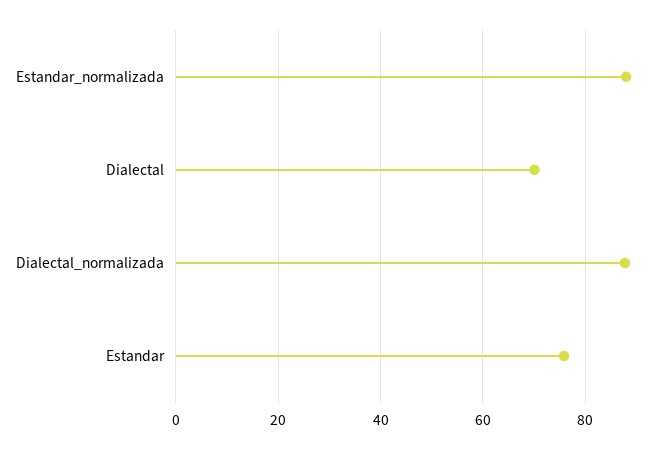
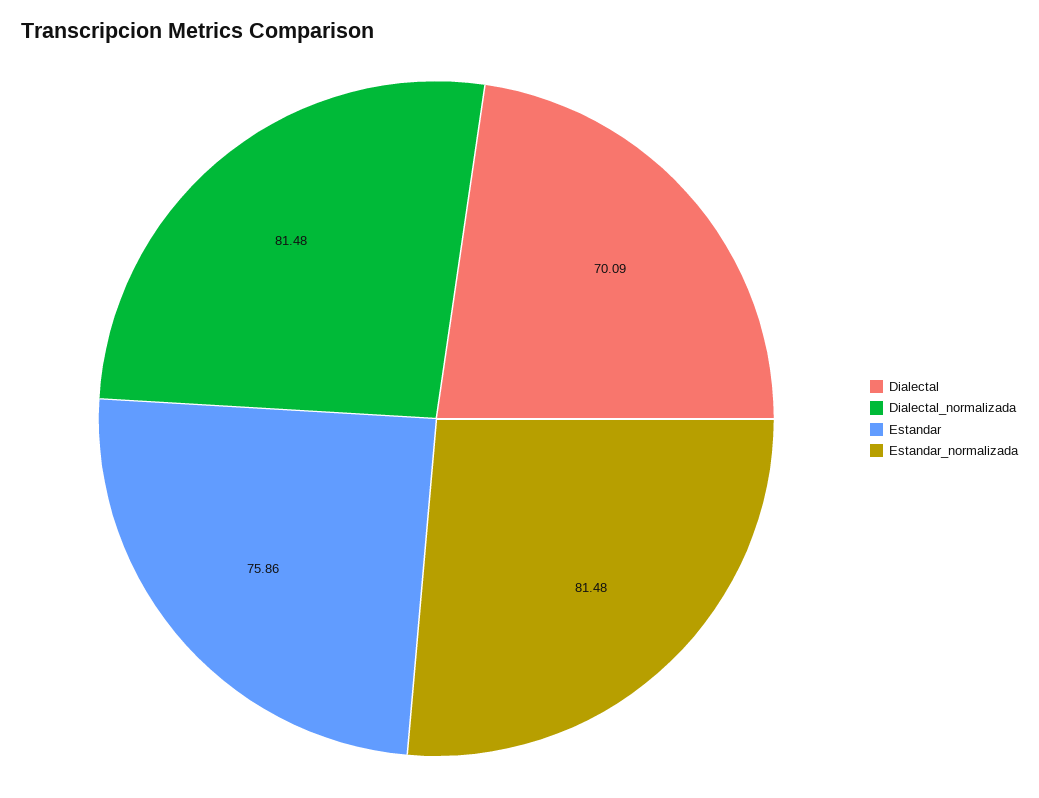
Estandar_normalizada: 88 -> 81.48
Dialectal_normalizada: 88 -> 81.48

